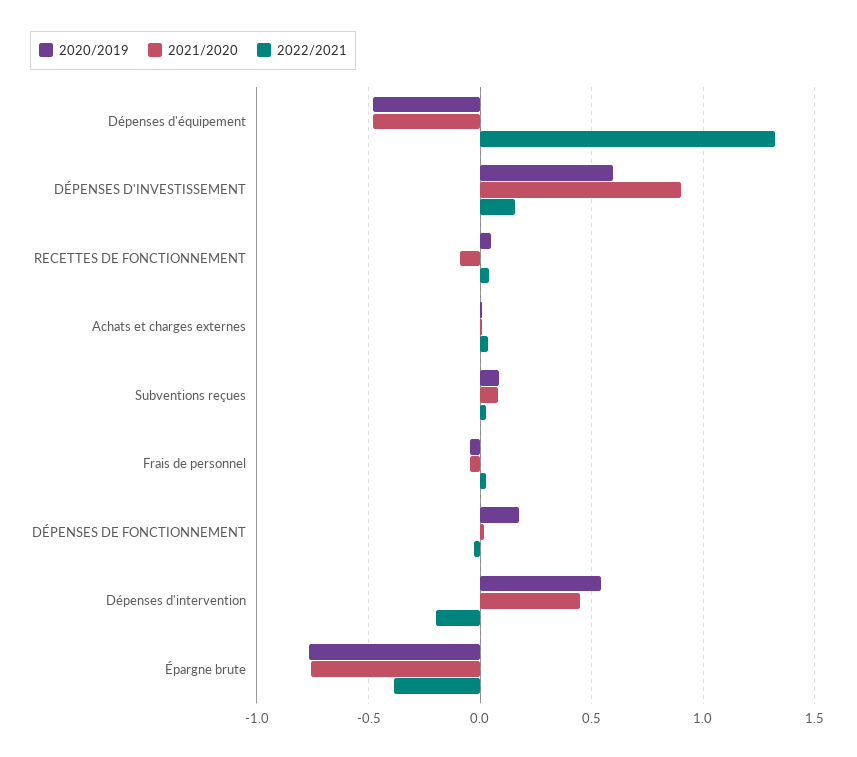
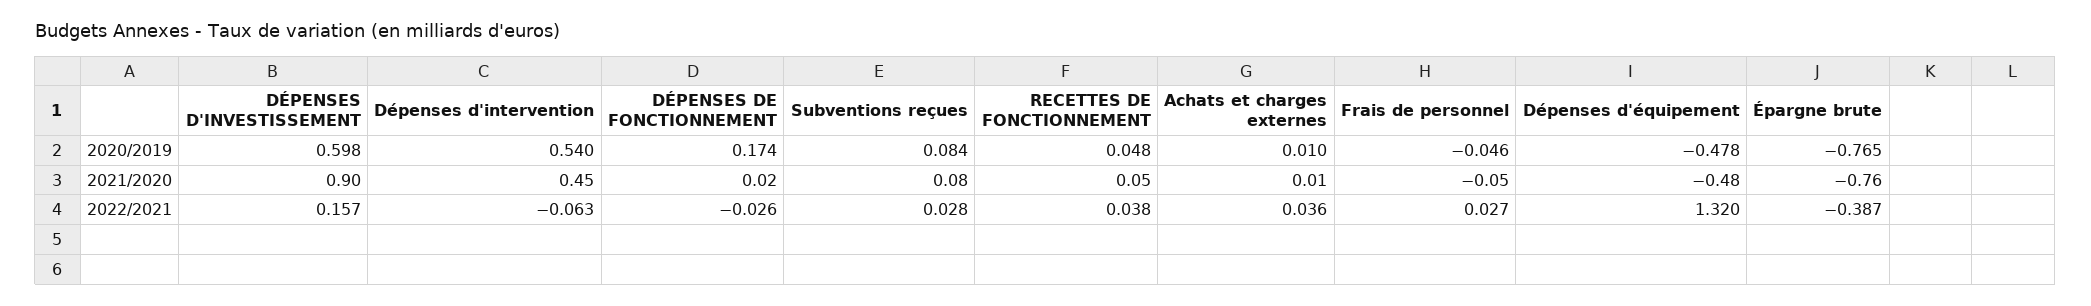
2021/2020, RECETTES DE FONCTIONNEMENT: -0.1 -> 0.05
2022/2021, Dépenses d'intervention: -0.2 -> -0.063

